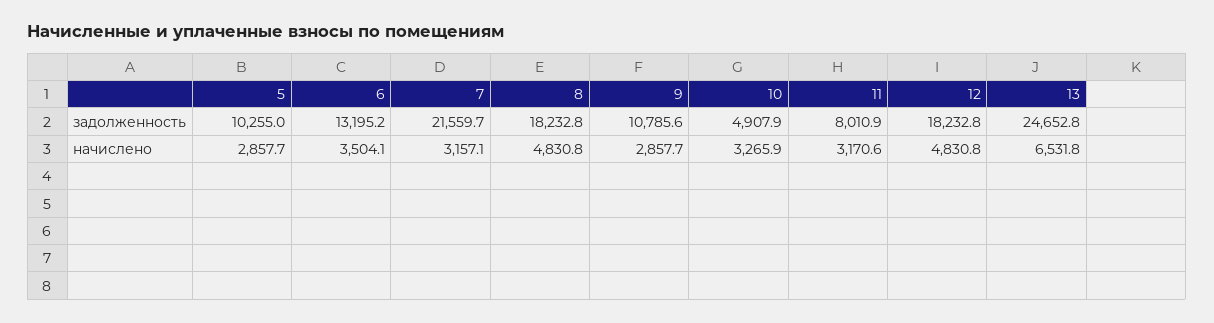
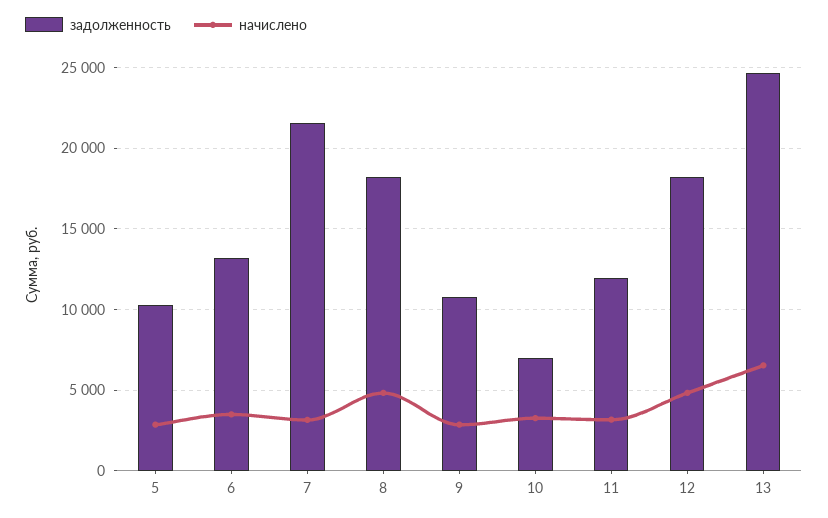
задолженность, 10: 4907.9 -> 7000
задолженность, 11: 8010.9 -> 12000

